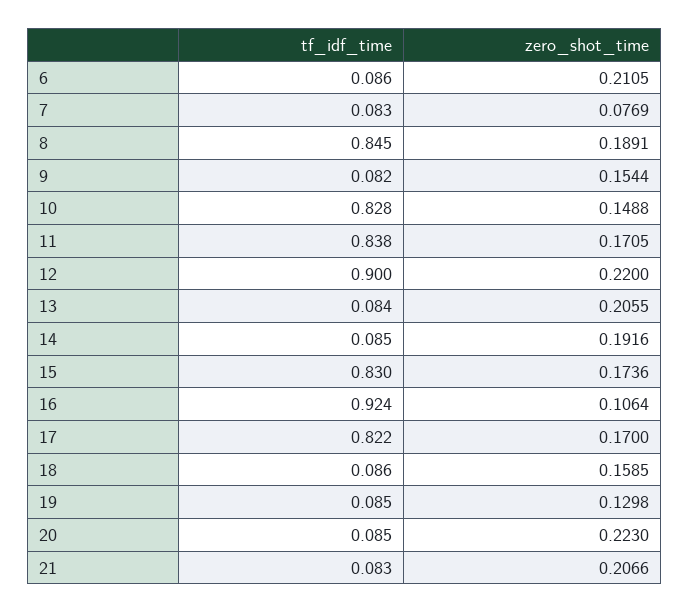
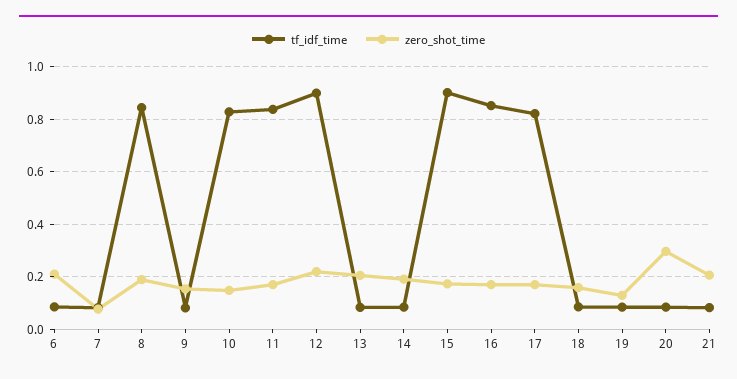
tf_idf_time, 15: 0.83 -> 0.9
tf_idf_time, 16: 0.924 -> 0.85
zero_shot_time, 16: 0.1064 -> 0.175
zero_shot_time, 20: 0.223 -> 0.3

